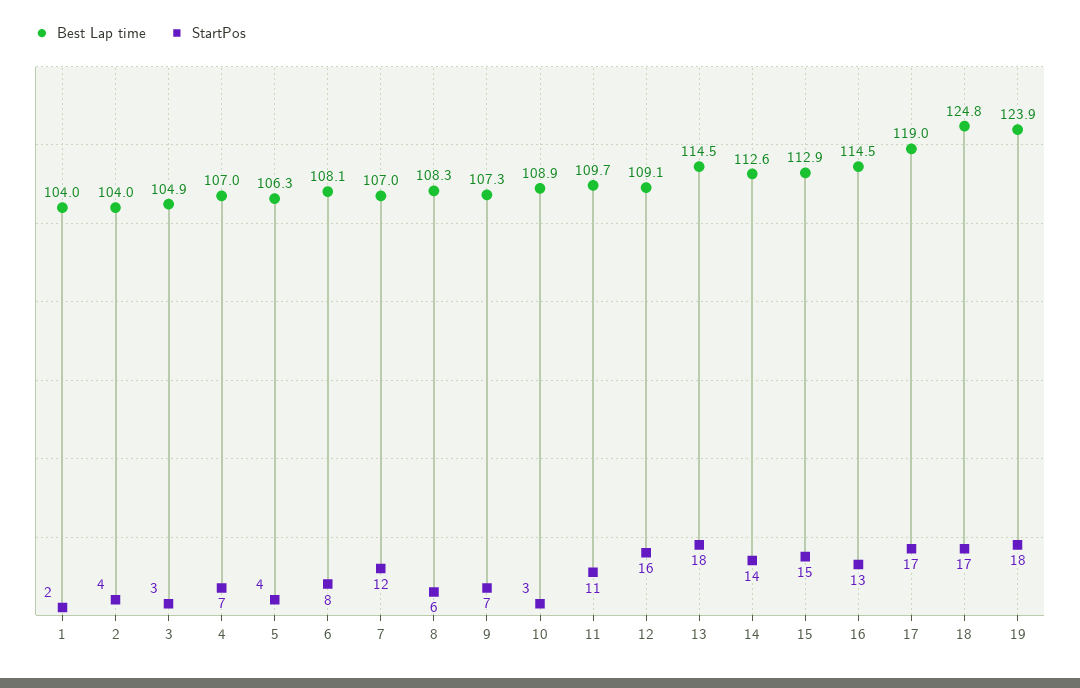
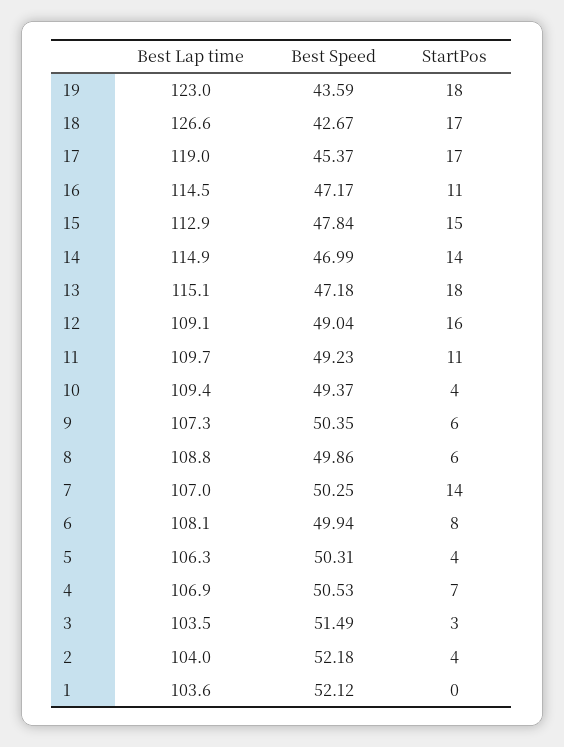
Best Lap time, 1: 104 -> 103.6
StartPos, 1: 2 -> 0
Best Lap time, 3: 104.9 -> 103.5
Best Lap time, 4: 107 -> 106.9
StartPos, 7: 12 -> 14
Best Lap time, 8: 108.3 -> 108.8
StartPos, 9: 7 -> 6
Best Lap time, 10: 108.9 -> 109.4
StartPos, 10: 3 -> 4
Best Lap time, 13: 114.5 -> 115.1
Best Lap time, 14: 112.6 -> 114.9
StartPos, 16: 13 -> 11
Best Lap time, 18: 124.8 -> 126.6
Best Lap time, 19: 123.9 -> 123
Best Speed, 19: none -> 43.59
Best Speed, 18: none -> 42.67
Best Speed, 17: none -> 45.37
Best Speed, 16: none -> 47.17
Best Speed, 15: none -> 47.84
Best Speed, 14: none -> 46.99
Best Speed, 13: none -> 47.18
Best Speed, 12: none -> 49.04
Best Speed, 11: none -> 49.23
Best Speed, 10: none -> 49.37
Best Speed, 9: none -> 50.35
Best Speed, 8: none -> 49.86
Best Speed, 7: none -> 50.25
Best Speed, 6: none -> 49.94
Best Speed, 5: none -> 50.31
Best Speed, 4: none -> 50.53
Best Speed, 3: none -> 51.49
Best Speed, 2: none -> 52.18
Best Speed, 1: none -> 52.12

